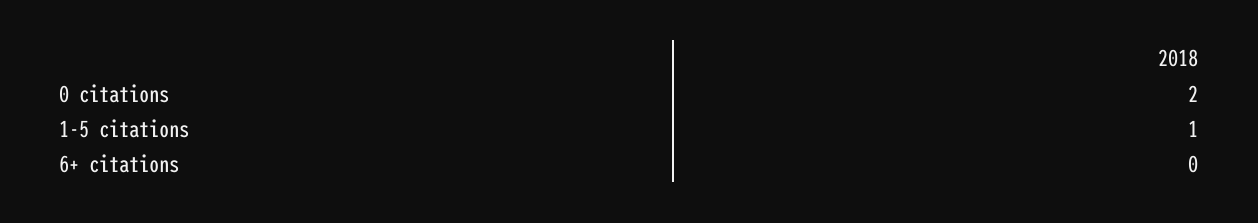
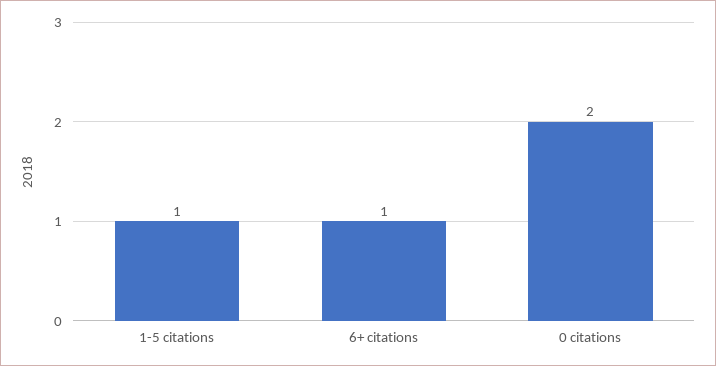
6+ citations: 0 -> 1

